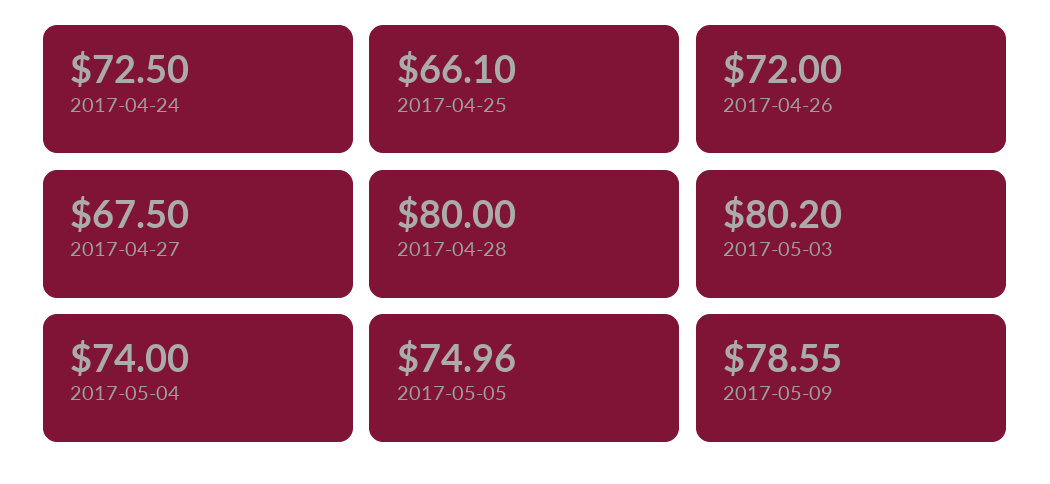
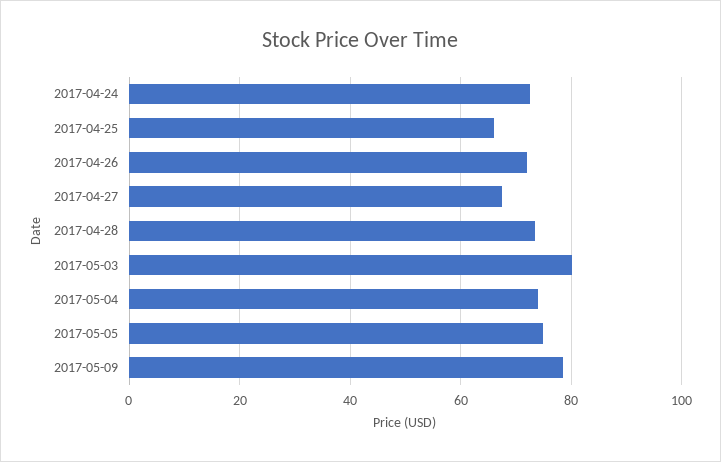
2017-04-28: 80 -> 74

